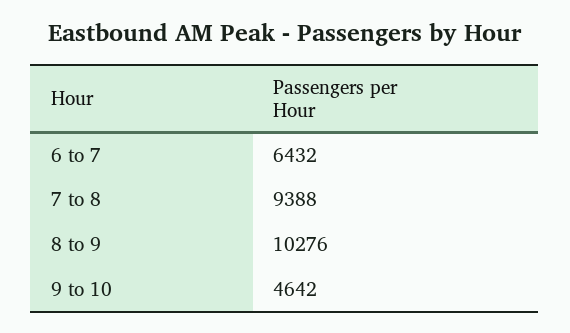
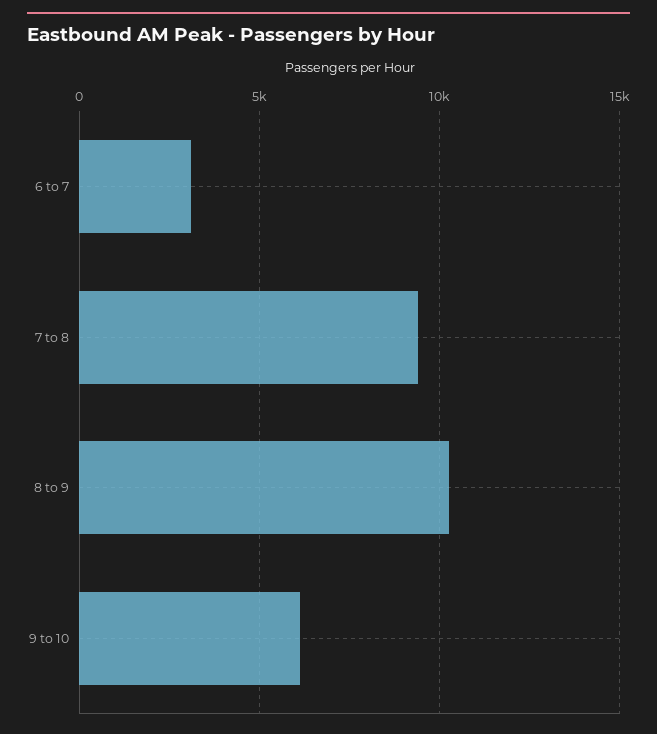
6 to 7: 6432 -> 3000
9 to 10: 4642 -> 6000

